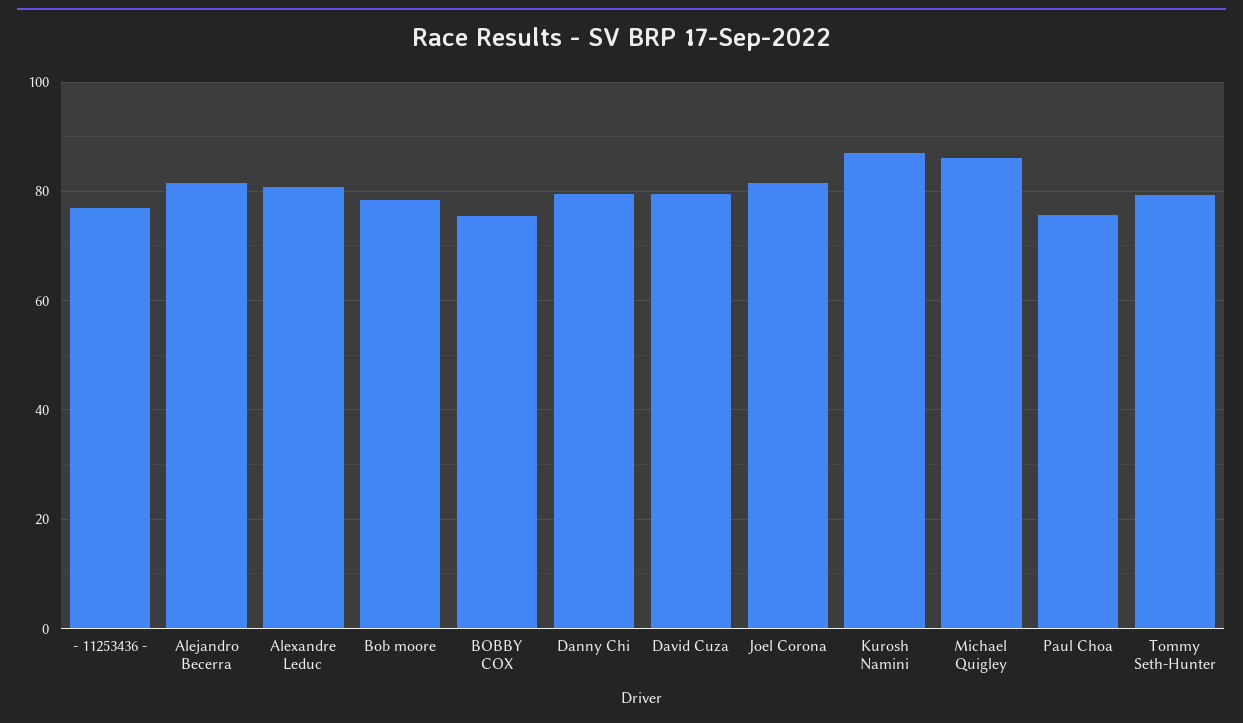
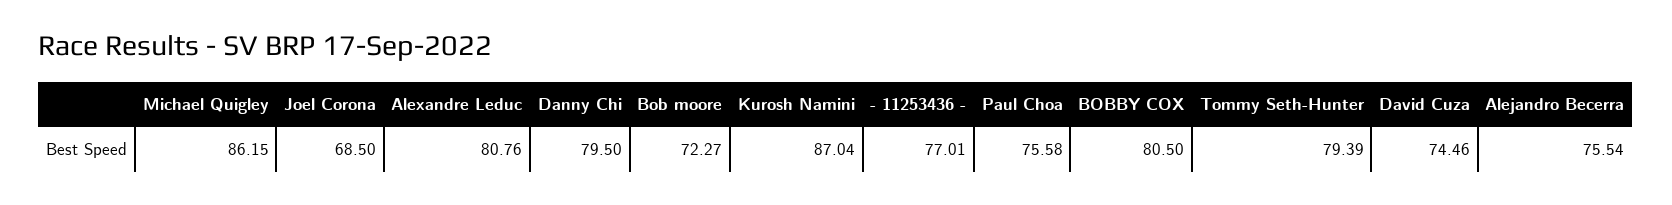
Alejandro Becerra: 82 -> 75.54
Bob moore: 78 -> 72.27
BOBBY COX: 76 -> 80.5
David Cuza: 80 -> 74.46
Joel Corona: 82 -> 68.5

